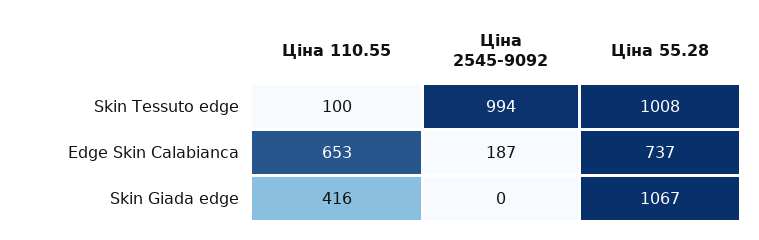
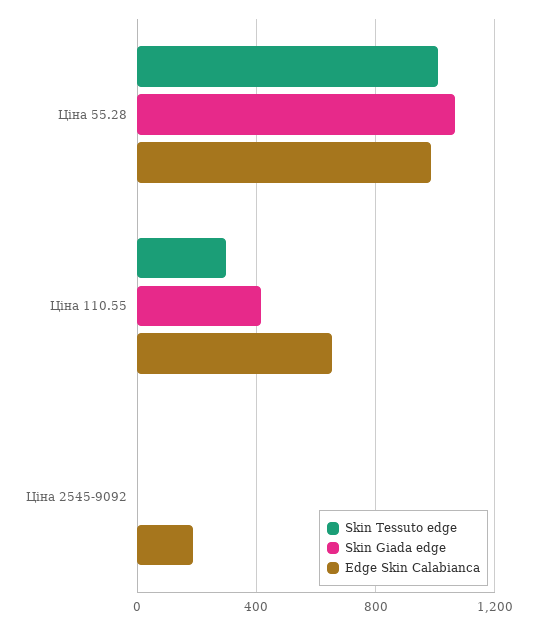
Skin Tessuto edge, Ціна 110.55: 100 -> 300
Skin Tessuto edge, Ціна 2545-9092: 994 -> 0
Edge Skin Calabianca, Ціна 55.28: 737 -> 1000

